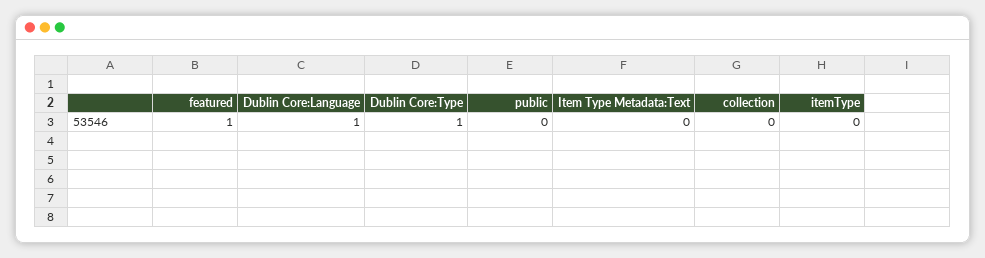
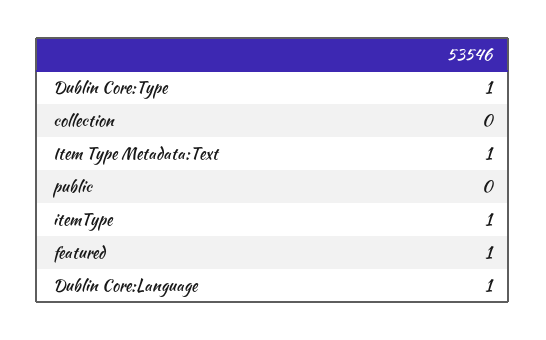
Item Type Metadata:Text: 0 -> 1
itemType: 0 -> 1

